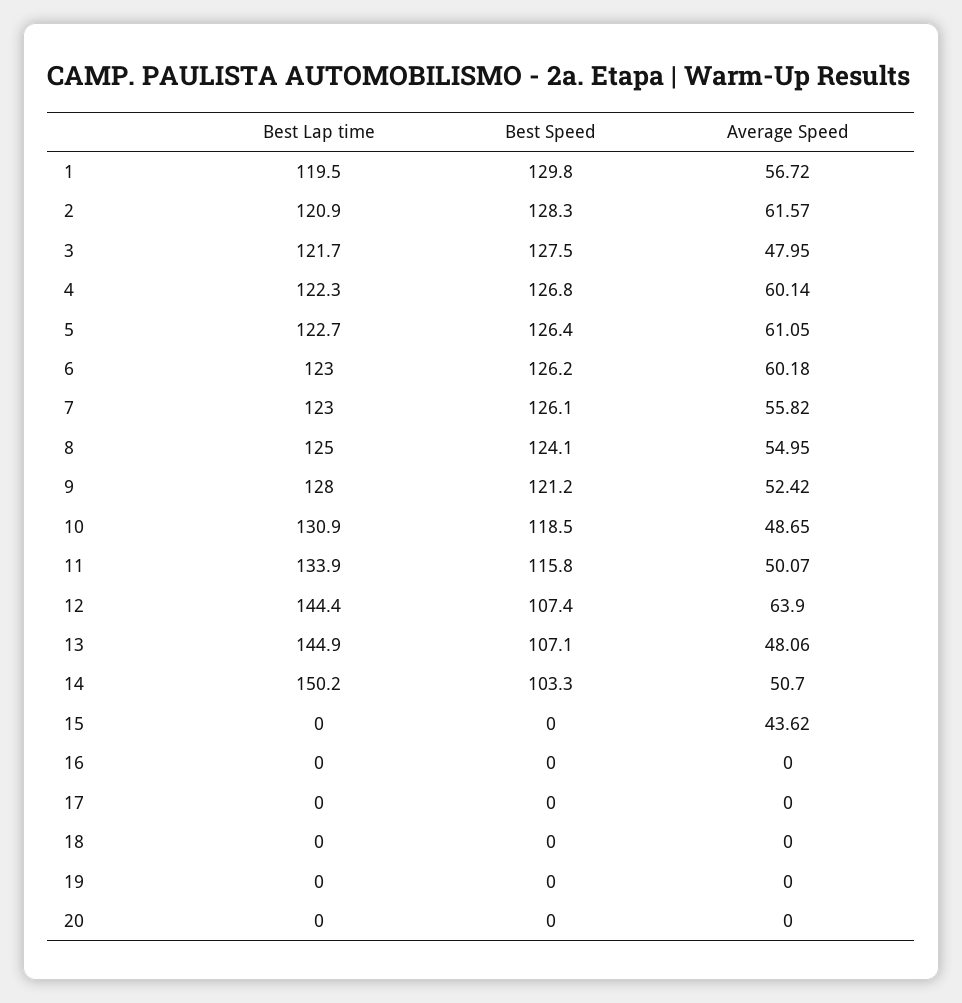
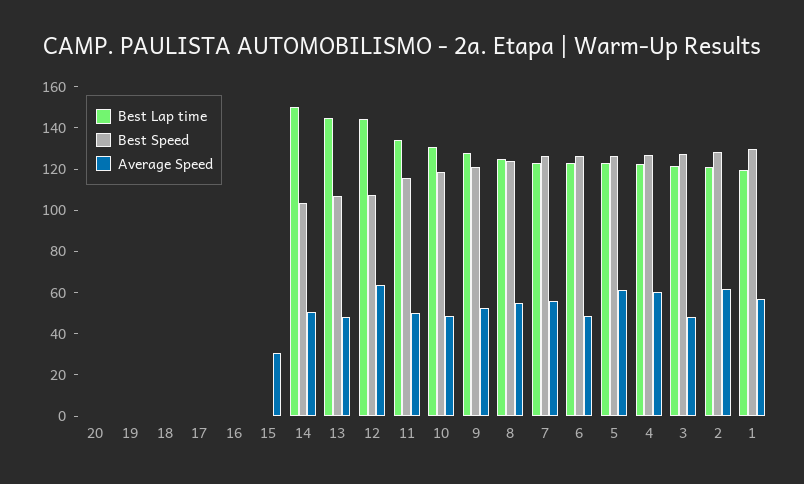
Average Speed, 6: 60.18 -> 50
Average Speed, 15: 43.62 -> 30

